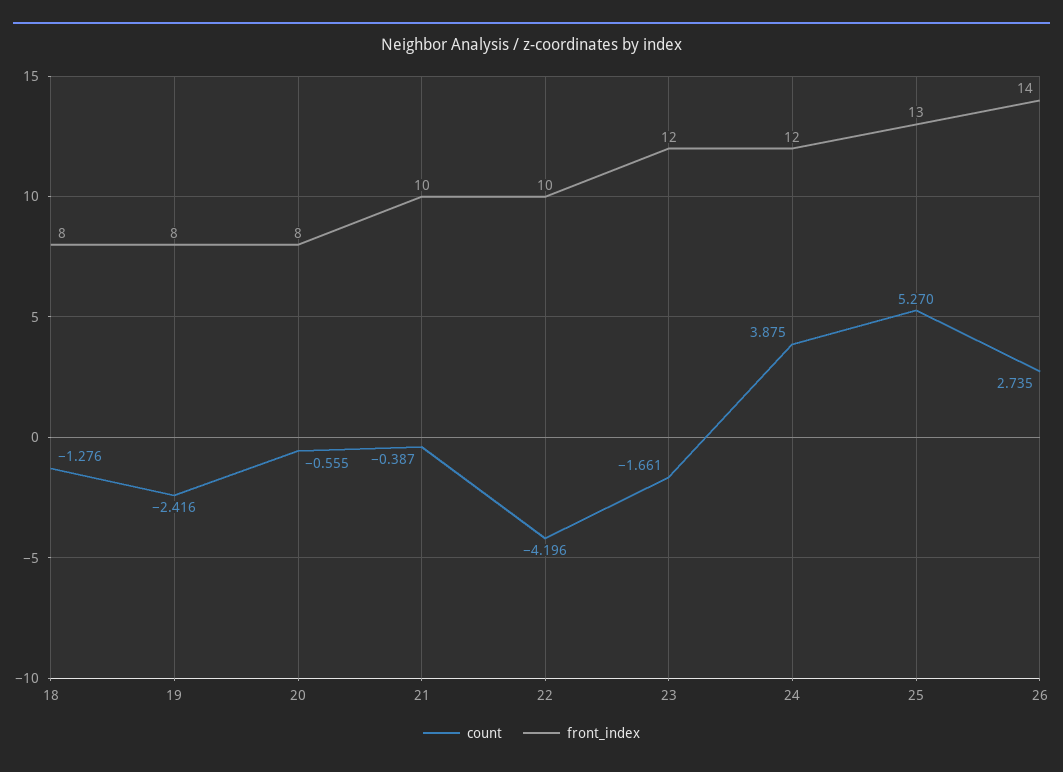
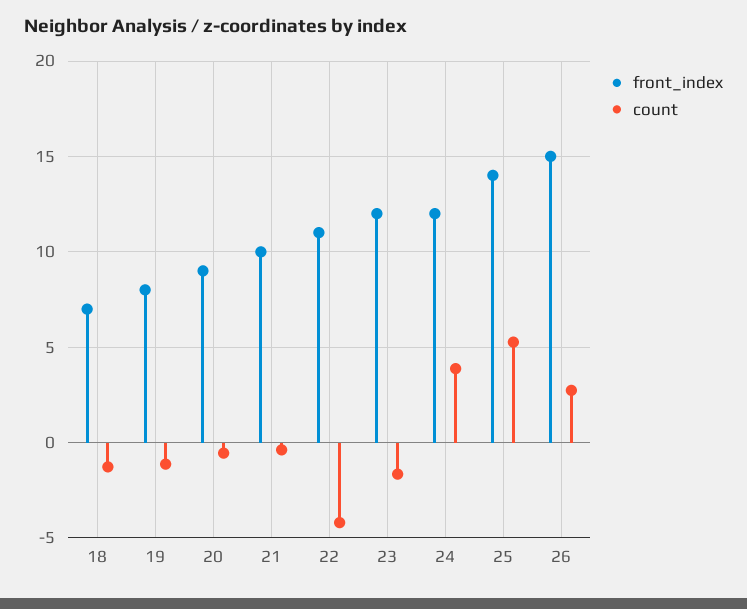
front_index, 18: 8 -> 7
count, 19: -2.416 -> -1
front_index, 20: 8 -> 9
front_index, 22: 10 -> 11
front_index, 25: 13 -> 14
front_index, 26: 14 -> 15

